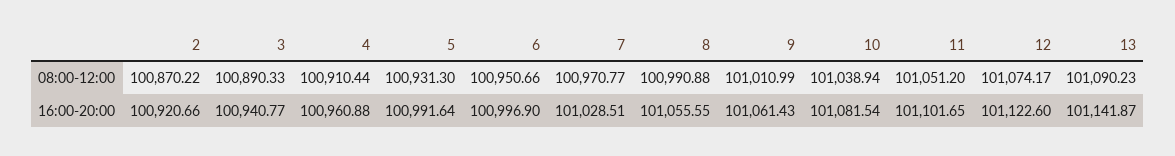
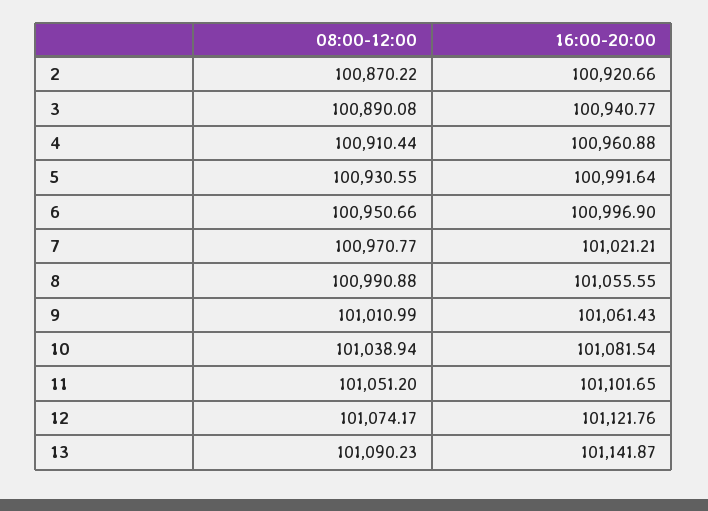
3, 08:00-12:00: 100890.33 -> 100890.08
5, 08:00-12:00: 100931.3 -> 100930.55
7, 16:00-20:00: 101028.51 -> 101021.21
12, 16:00-20:00: 101122.6 -> 101121.76

